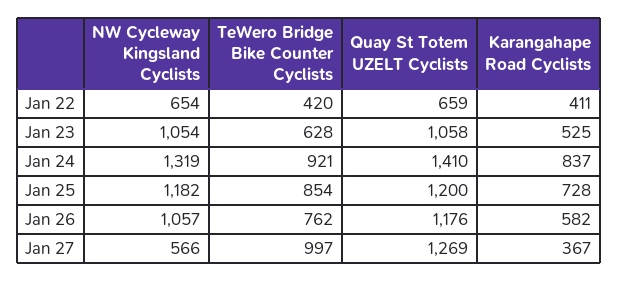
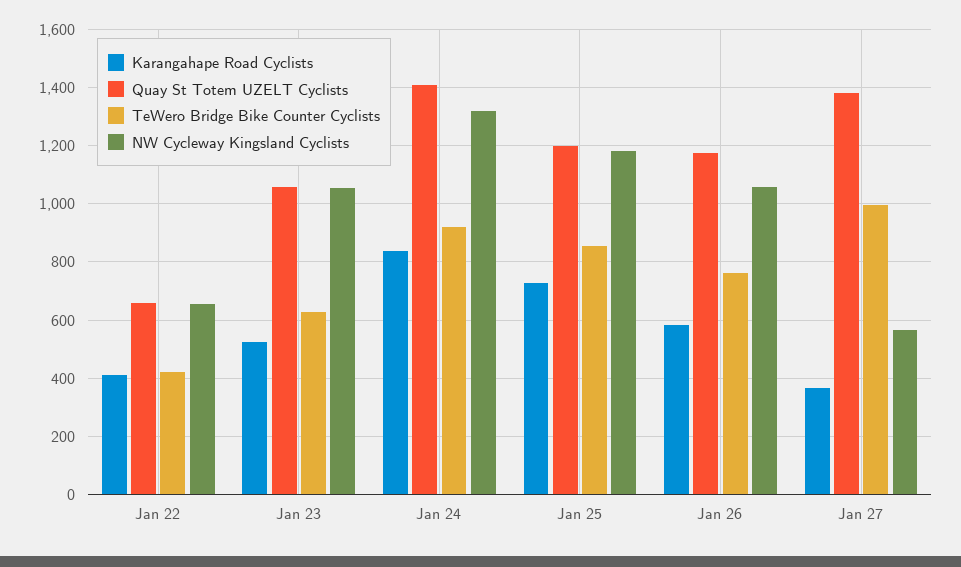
Quay St Totem UZELT Cyclists, Jan 27: 1269 -> 1375

